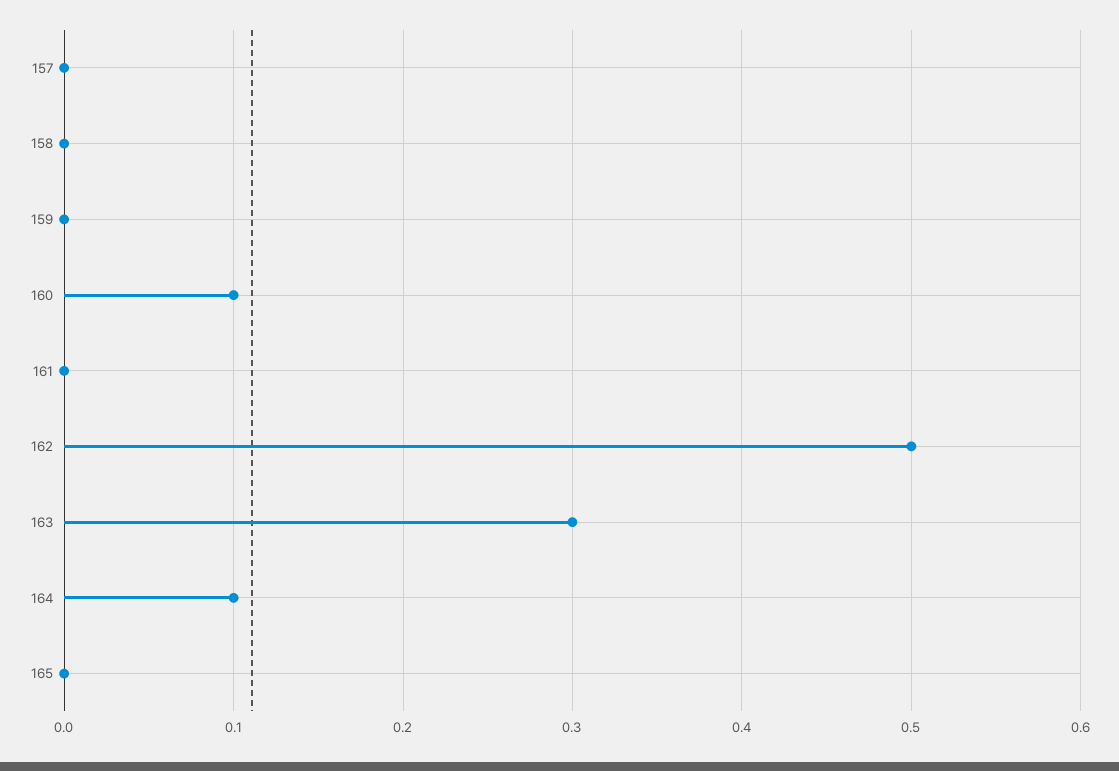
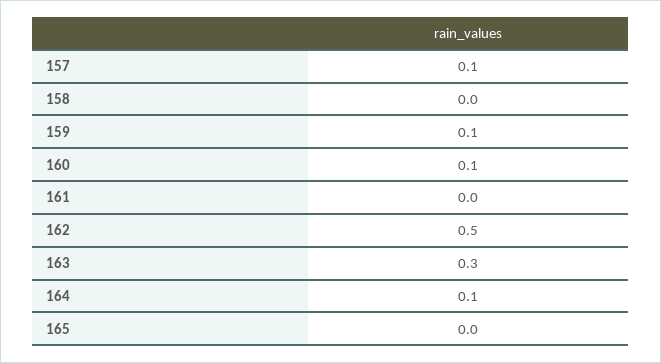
157: 0 -> 0.1
159: 0 -> 0.1

